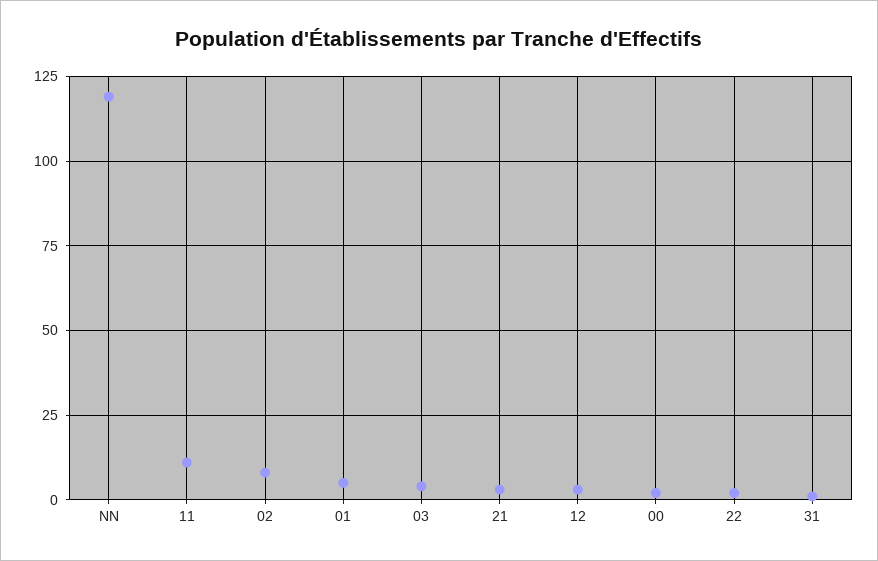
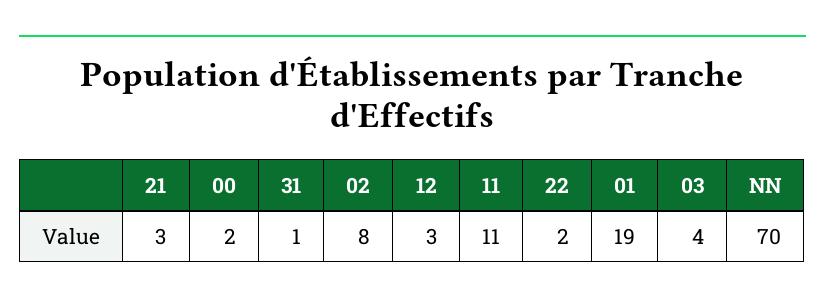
NN: 120 -> 70
01: 5 -> 19

